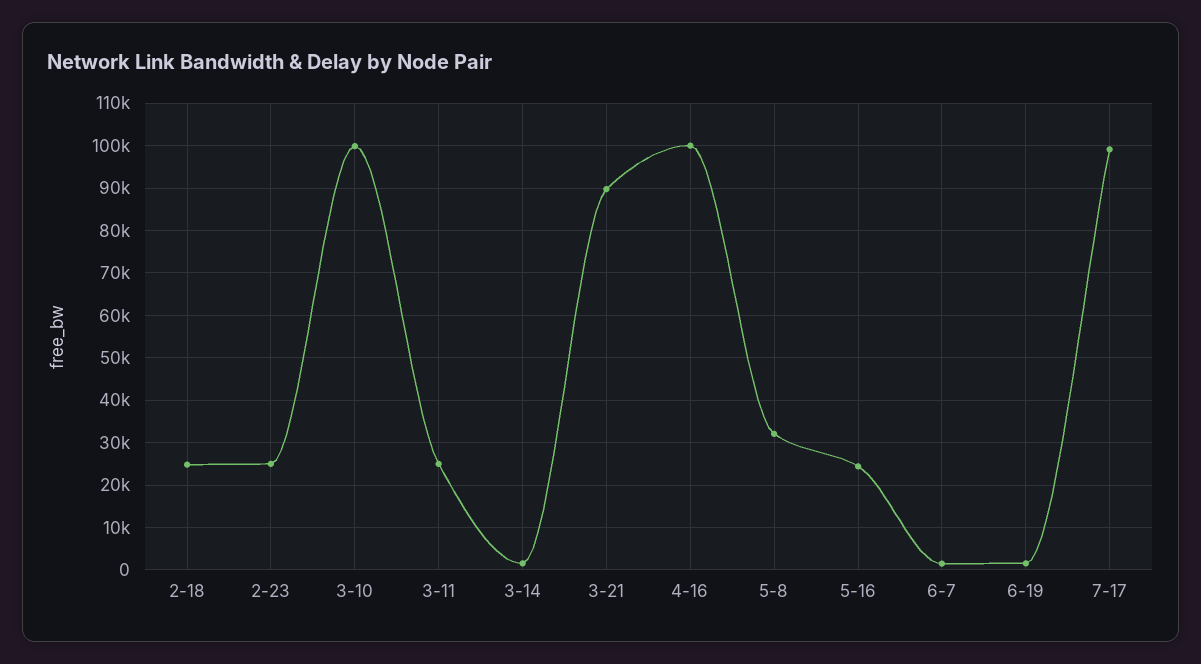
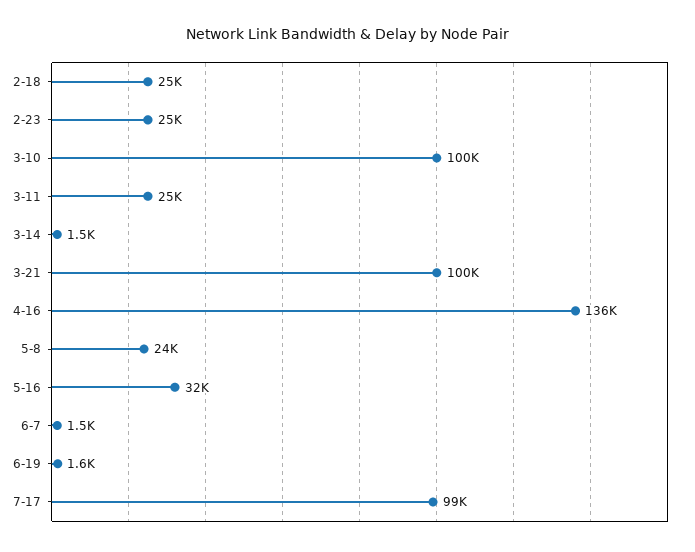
3-21: 90000 -> 100000
4-16: 100000 -> 136000
5-8: 32000 -> 24000
5-16: 24000 -> 32000

